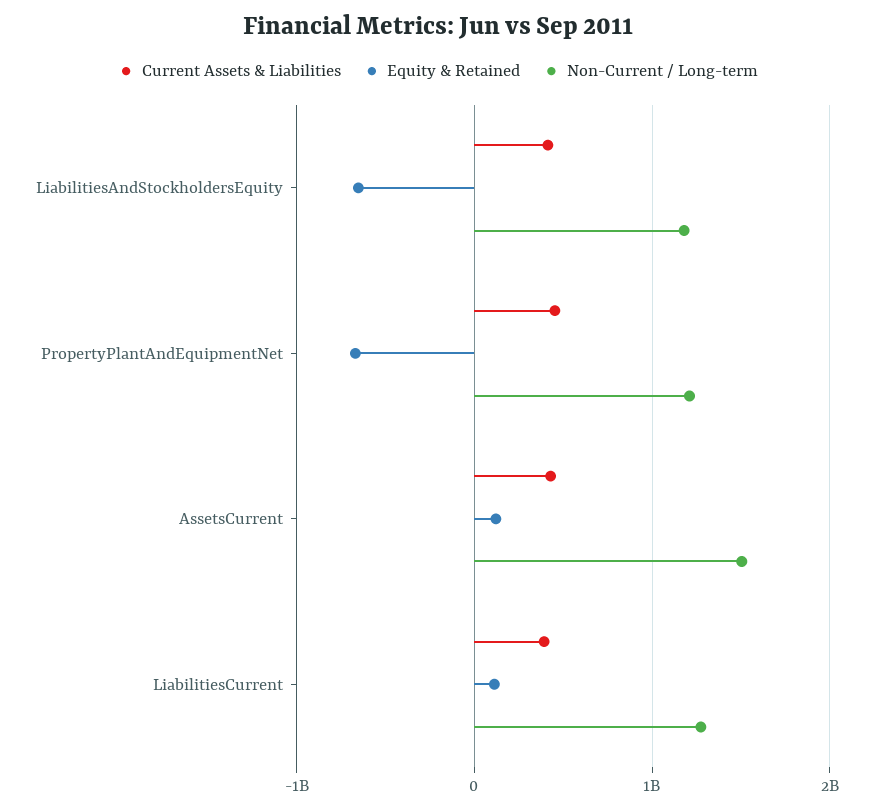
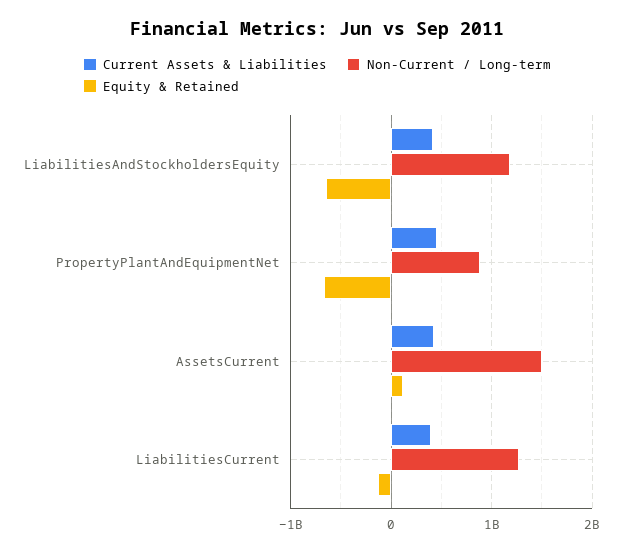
Non-Current / Long-term, PropertyPlantAndEquipmentNet: 1200000000 -> 900000000
Equity & Retained, LiabilitiesCurrent: 100000000 -> -100000000

